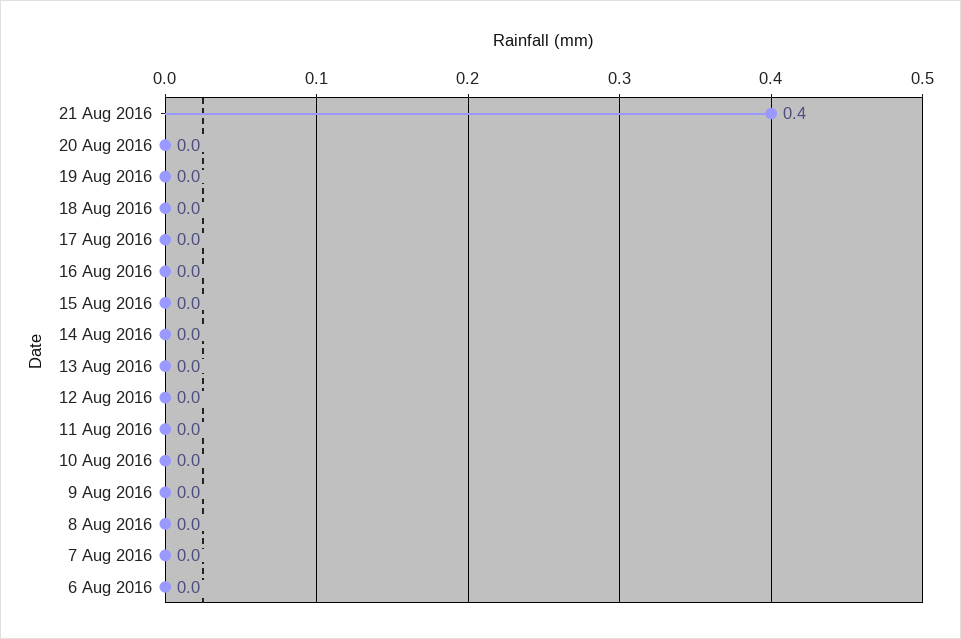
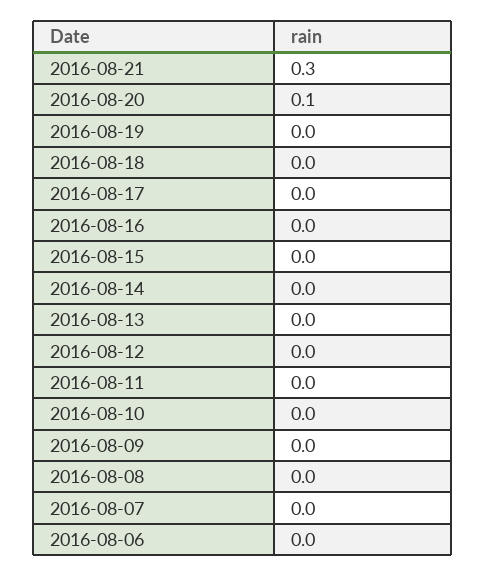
21 Aug 2016: 0.4 -> 0.3
20 Aug 2016: 0 -> 0.1

